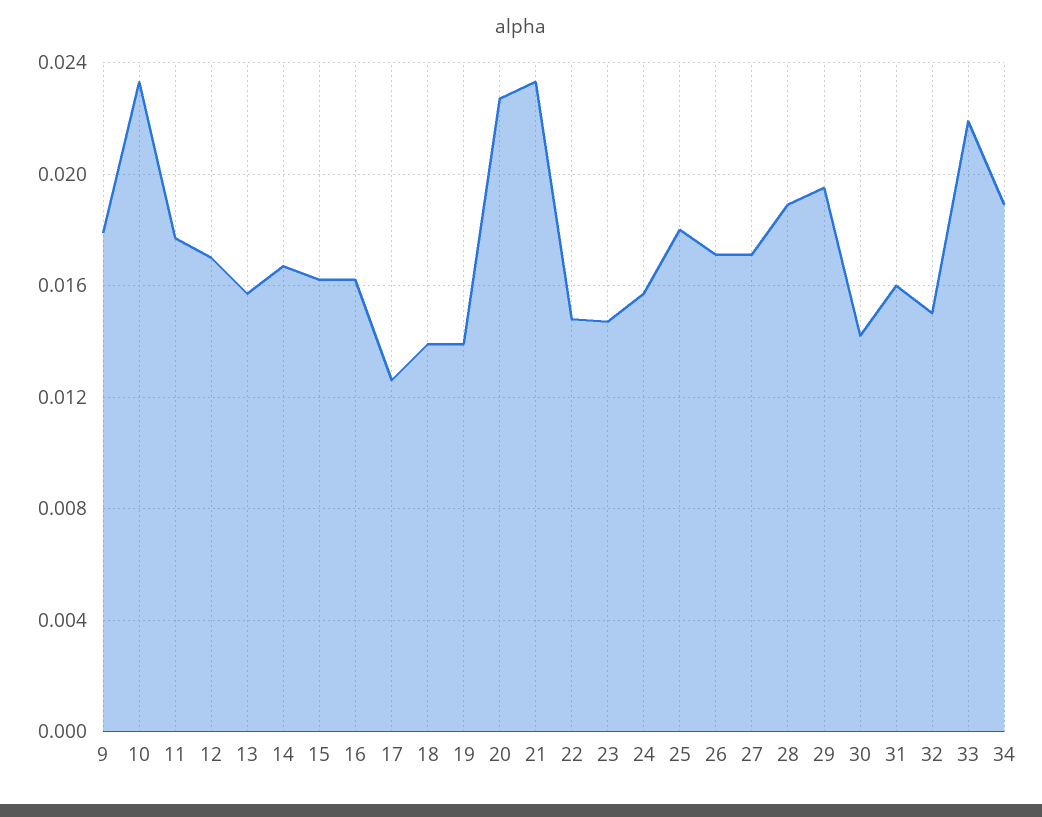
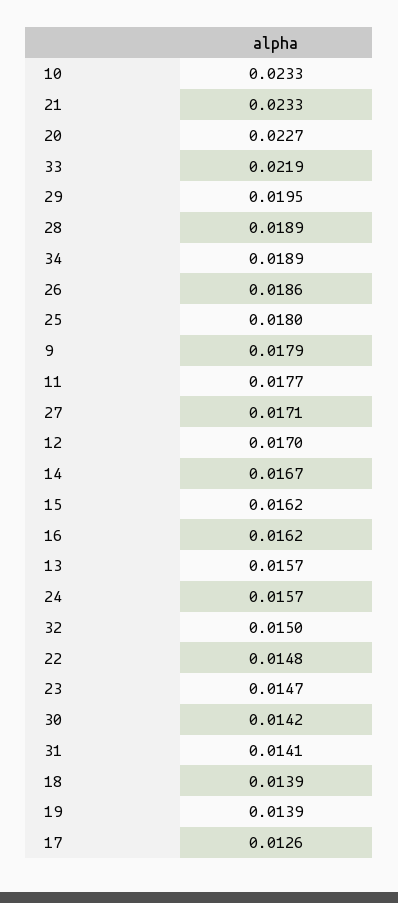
26: 0.017 -> 0.0186
31: 0.016 -> 0.0141

